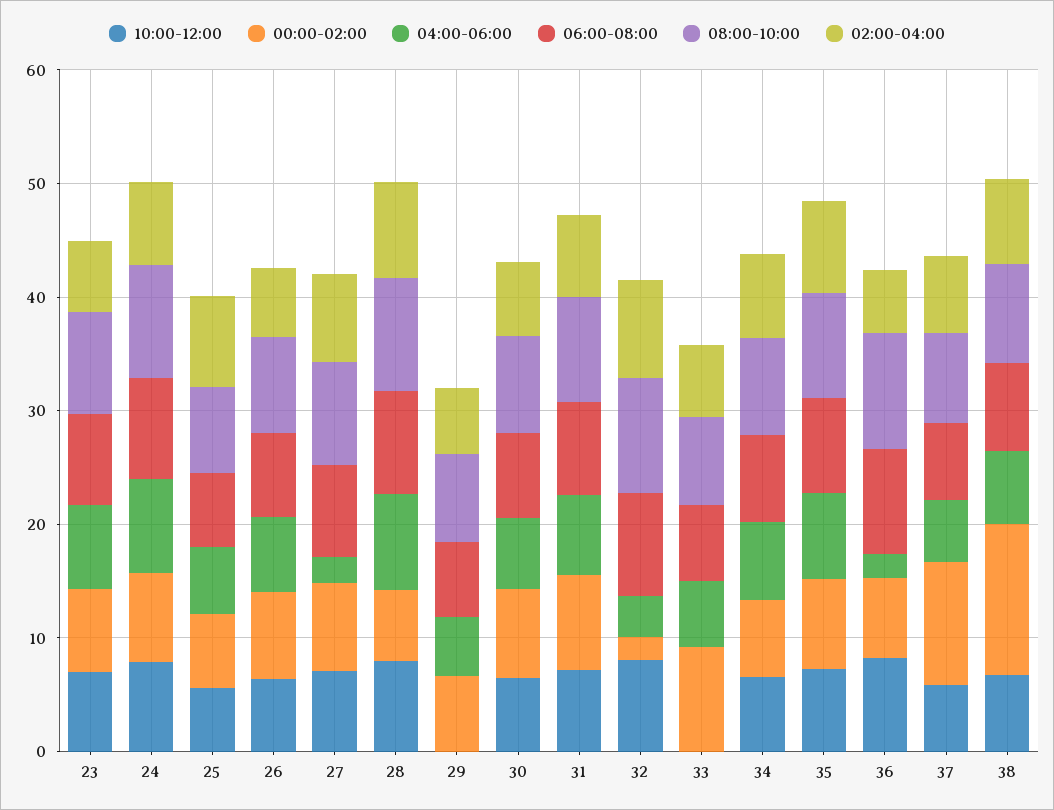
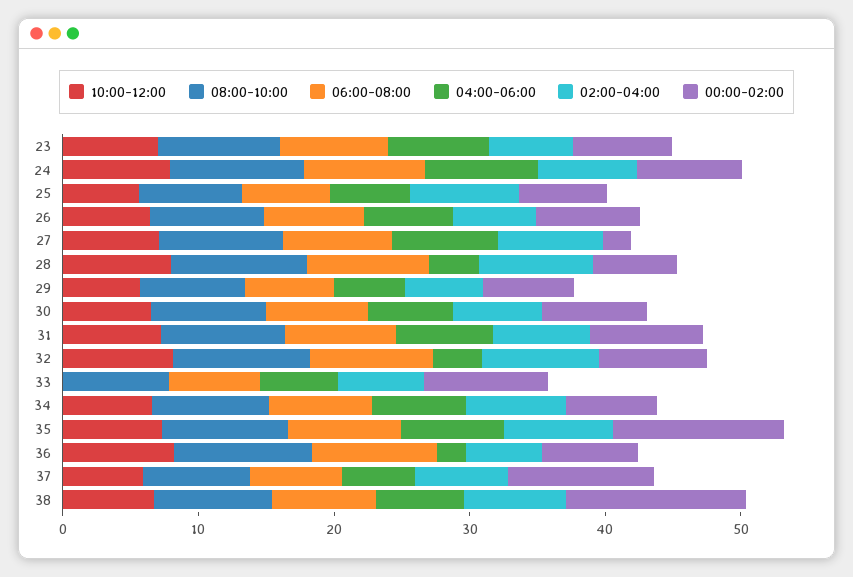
00:00-02:00, 27: 8 -> 2
04:00-06:00, 27: 2 -> 8
04:00-06:00, 28: 8 -> 4
10:00-12:00, 29: 0 -> 6
00:00-02:00, 32: 2 -> 8
00:00-02:00, 35: 8 -> 12

